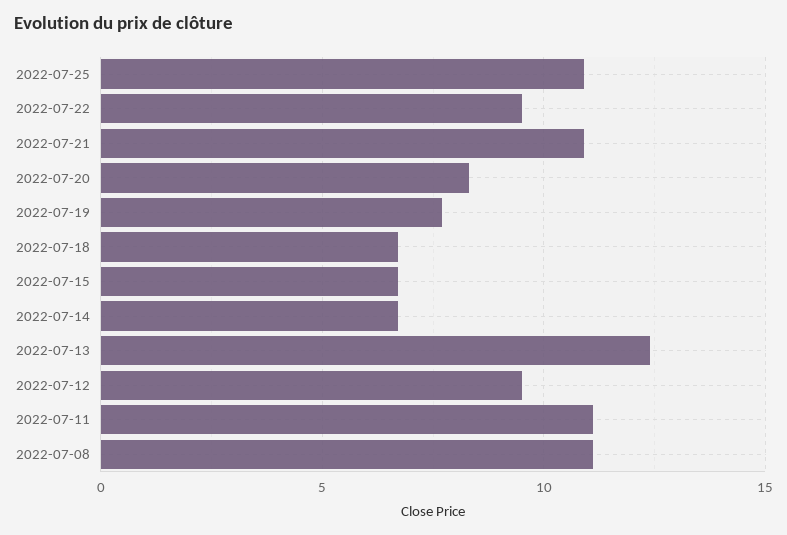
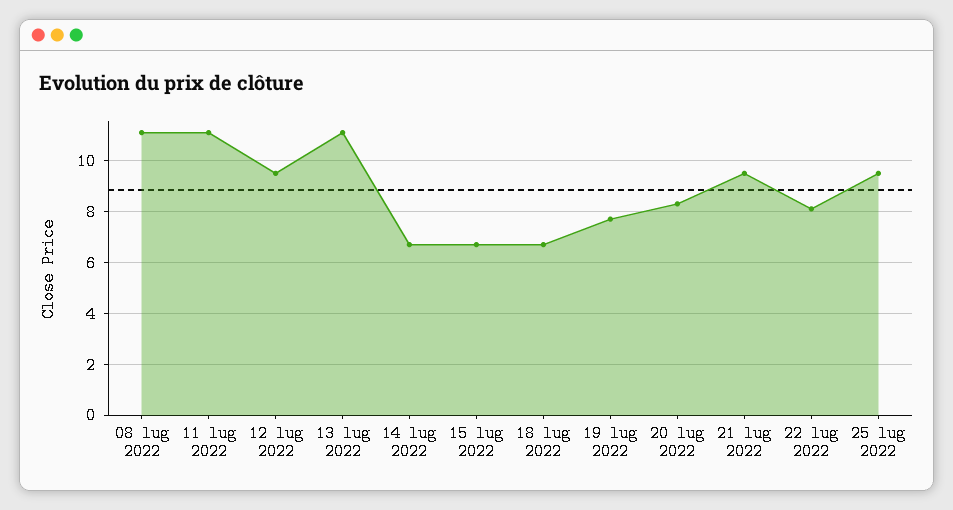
2022-07-25: 11 -> 9.5
2022-07-22: 9.5 -> 8
2022-07-21: 11 -> 9.5
2022-07-13: 12.5 -> 11

